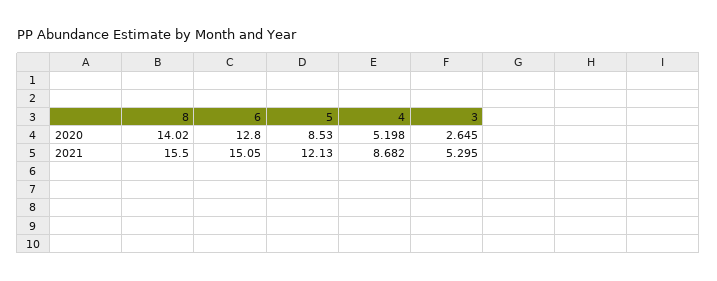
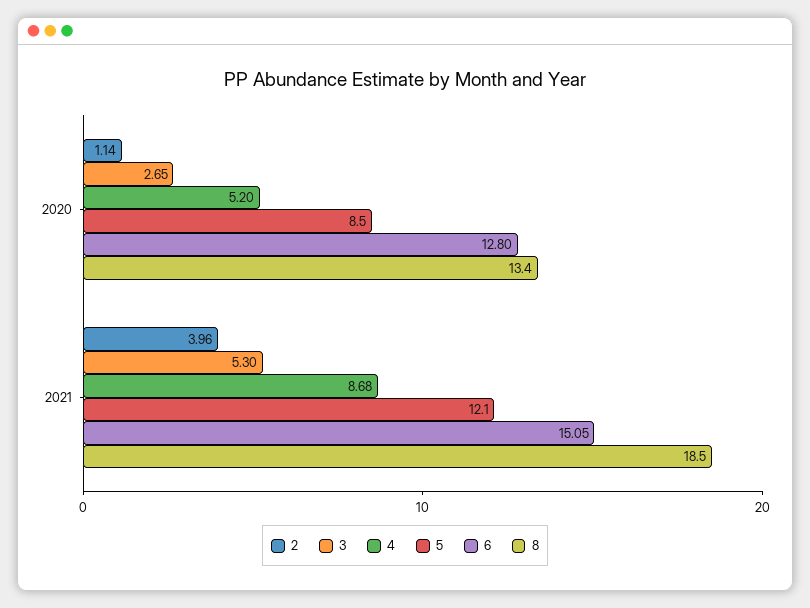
8, 2020: 14.02 -> 13.4
8, 2021: 15.5 -> 18.5
2, 2020: none -> 1.14
2, 2021: none -> 3.96

